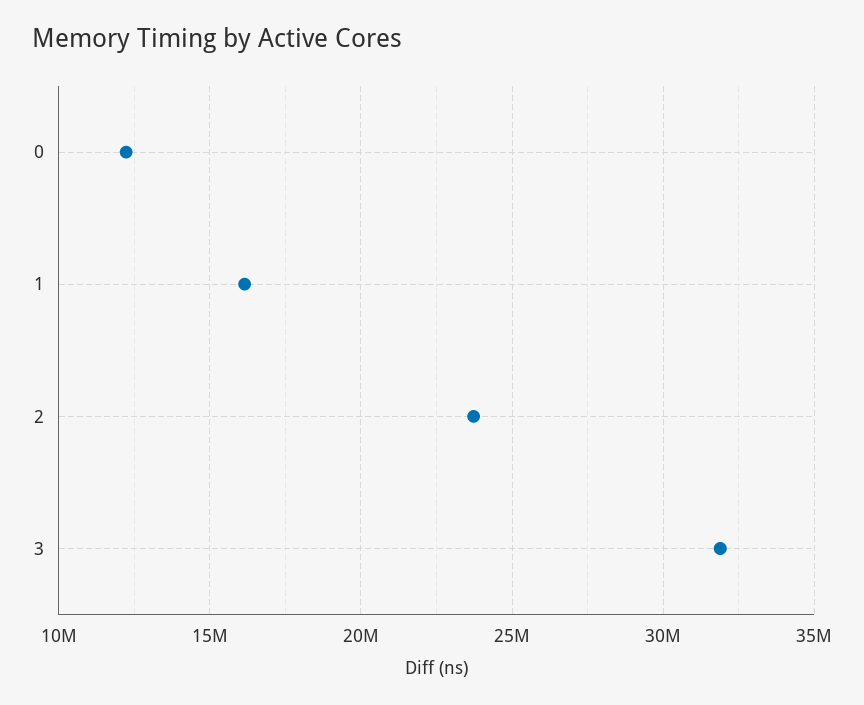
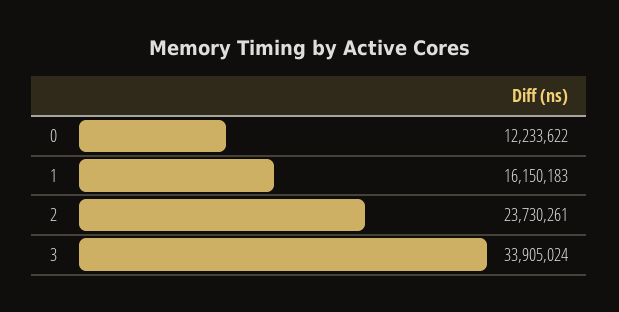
3: 32000000 -> 33905024

